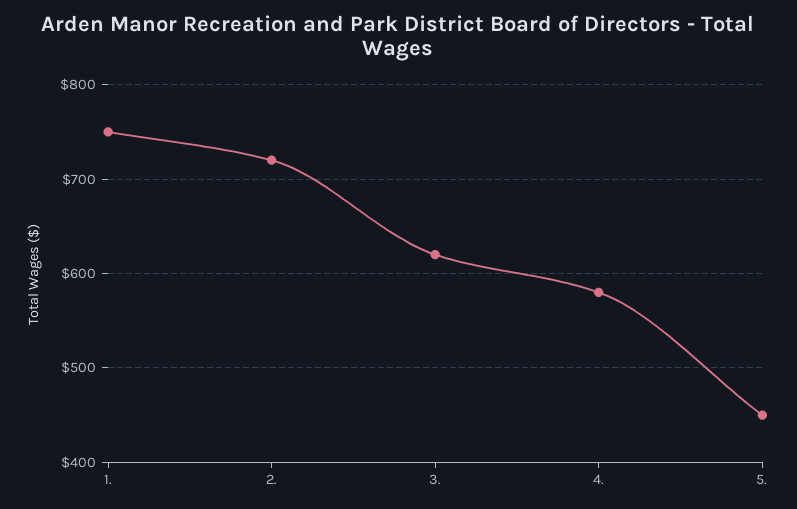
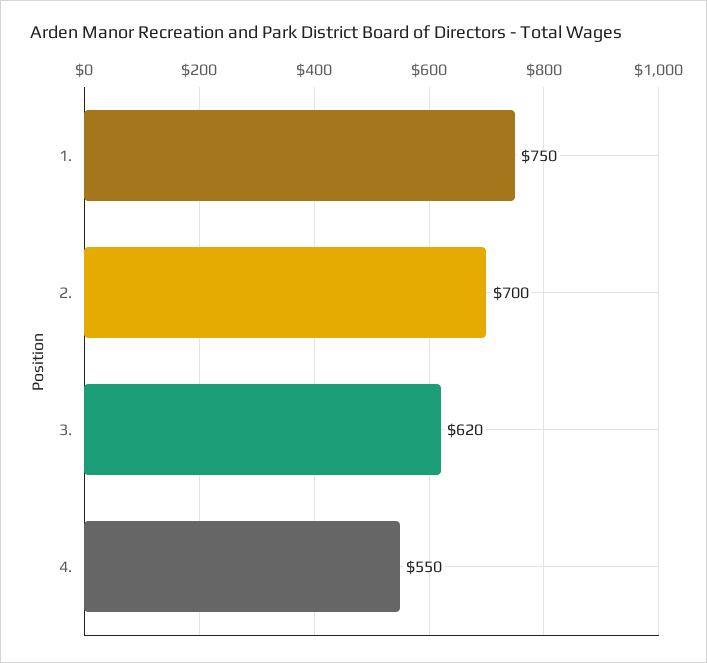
2.: 720 -> 700
4.: 580 -> 550
5.: 450 -> none

